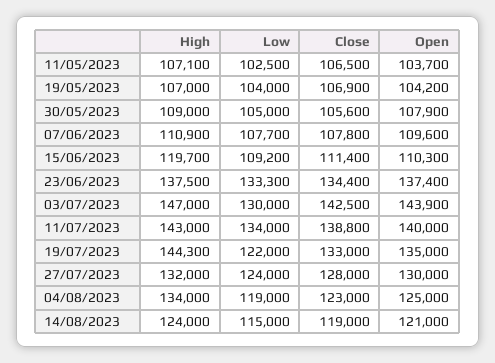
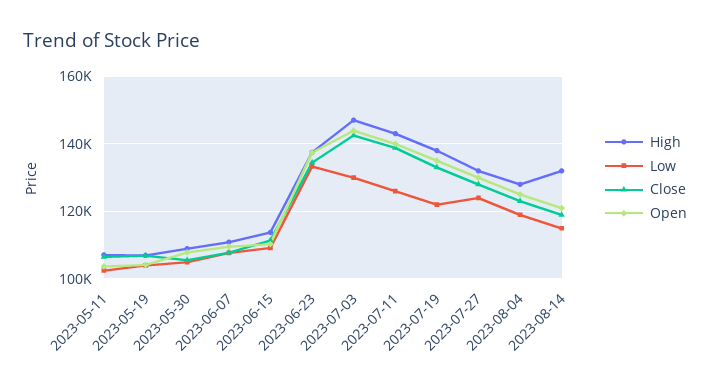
High, 15/06/2023: 119700 -> 114000
Low, 11/07/2023: 134000 -> 126000
High, 19/07/2023: 144300 -> 138000
High, 04/08/2023: 134000 -> 128000
High, 14/08/2023: 124000 -> 132000

